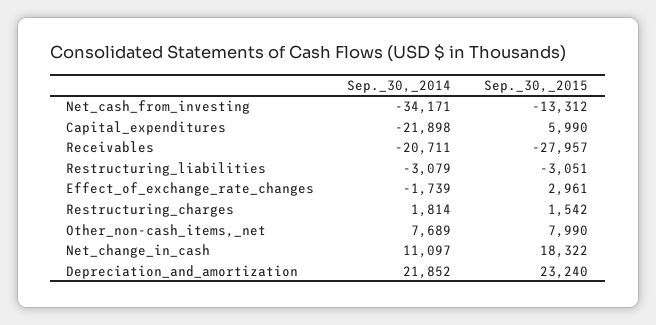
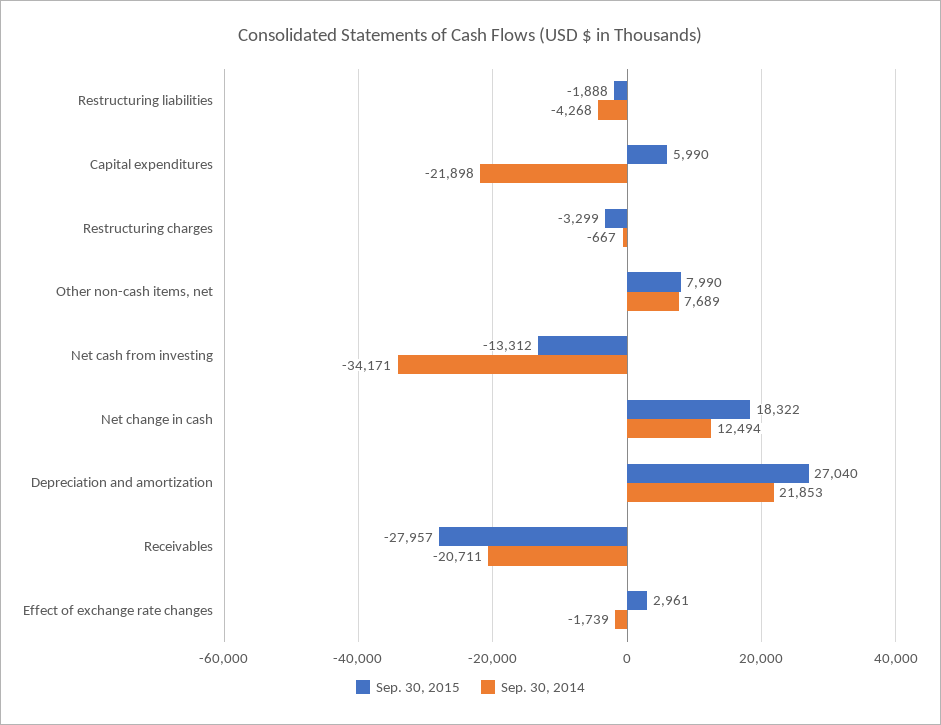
Sep._30,_2014, Restructuring_liabilities: -3079 -> -4268
Sep._30,_2015, Restructuring_liabilities: -3051 -> -1888
Sep._30,_2014, Restructuring_charges: 1814 -> -667
Sep._30,_2015, Restructuring_charges: 1542 -> -3299
Sep._30,_2014, Net_change_in_cash: 11097 -> 12494
Sep._30,_2014, Depreciation_and_amortization: 21852 -> 21853
Sep._30,_2015, Depreciation_and_amortization: 23240 -> 27040

